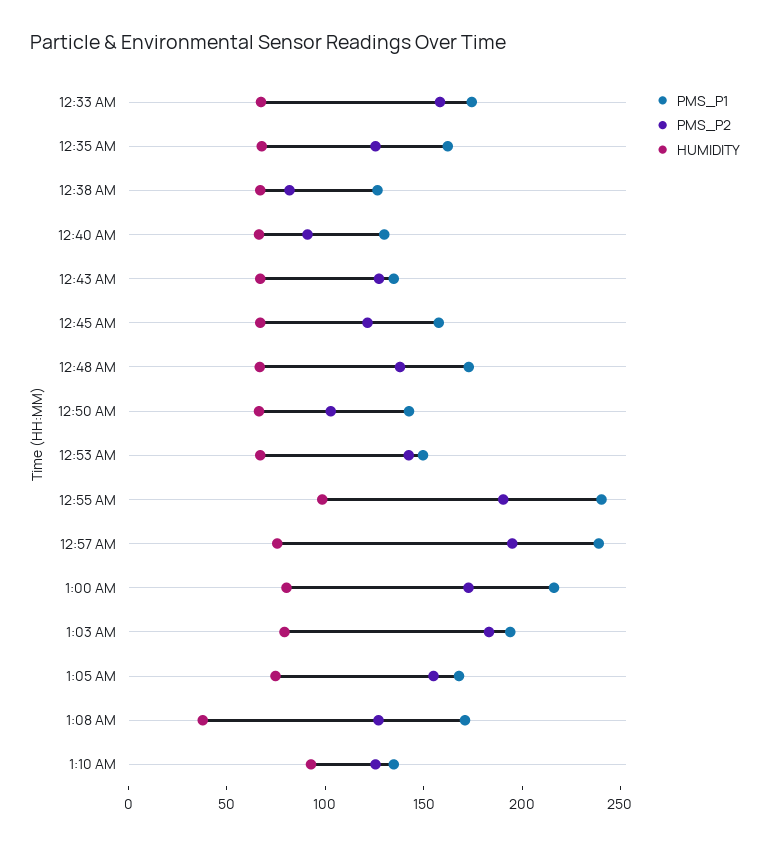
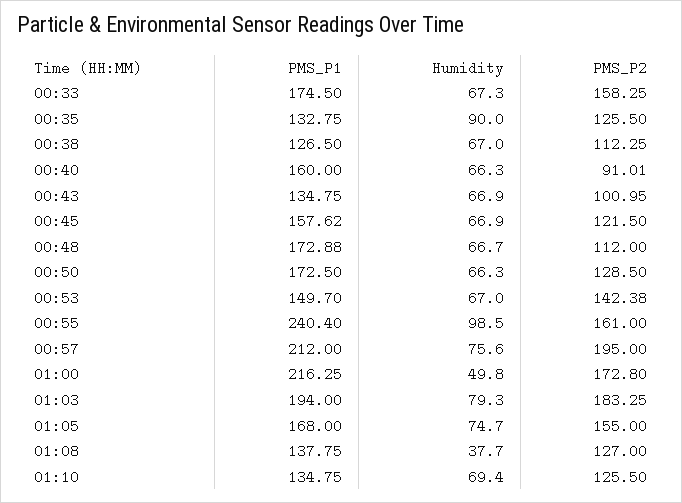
PMS_P1, 12:35 AM: 160 -> 132.75
HUMIDITY, 12:35 AM: 70 -> 90
PMS_P2, 12:38 AM: 80 -> 112.25
PMS_P1, 12:40 AM: 130 -> 160
PMS_P2, 12:43 AM: 130 -> 100.95
PMS_P2, 12:48 AM: 140 -> 112
PMS_P1, 12:50 AM: 140 -> 172.5
PMS_P2, 12:50 AM: 100 -> 128.5
PMS_P2, 12:55 AM: 190 -> 161
PMS_P1, 12:57 AM: 240 -> 212
HUMIDITY, 1:00 AM: 80 -> 49.8
PMS_P1, 1:08 AM: 170 -> 137.75
HUMIDITY, 1:10 AM: 90 -> 69.4

